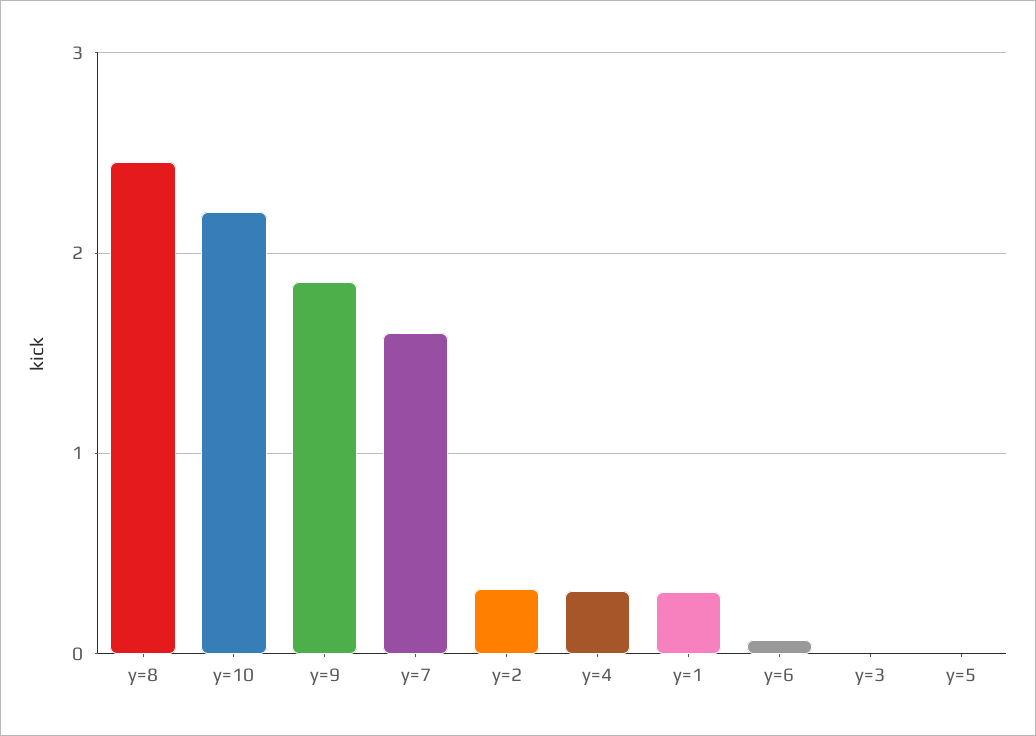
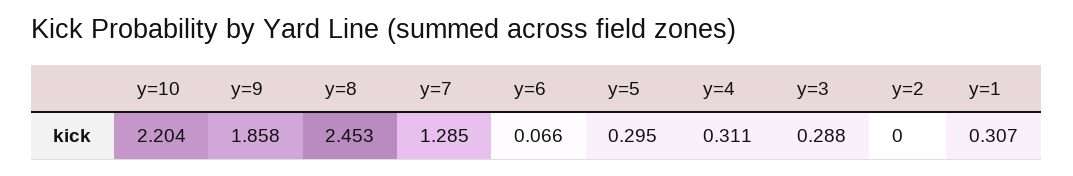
y=7: 1.6 -> 1.285
y=2: 0.3 -> 0
y=3: 0 -> 0.288
y=5: 0 -> 0.295

